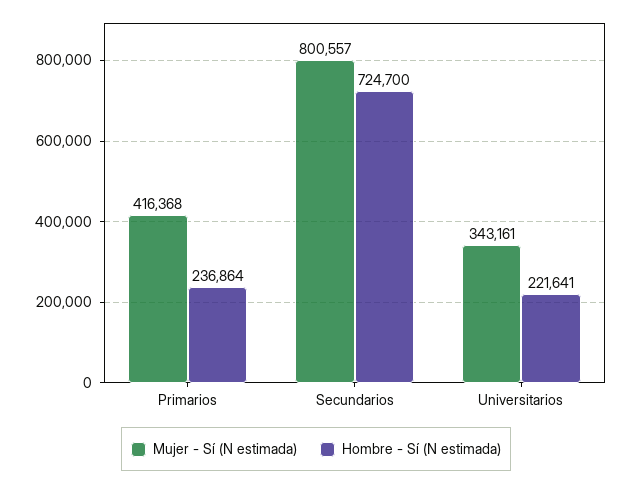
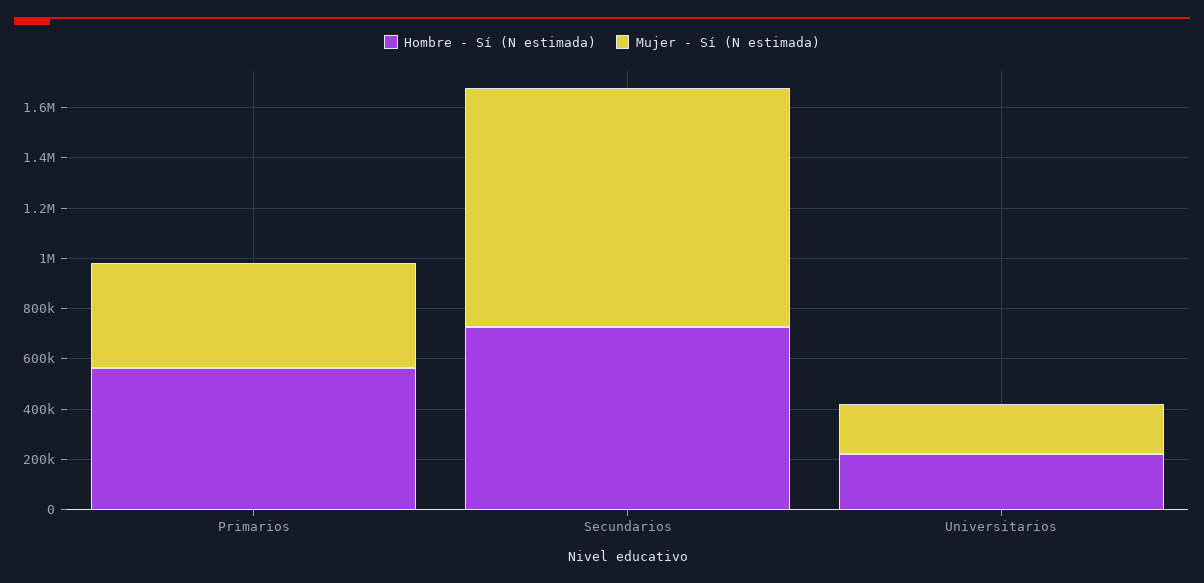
Hombre - Sí (N estimada), Primarios: 236864 -> 550000
Mujer - Sí (N estimada), Secundarios: 800557 -> 950000
Mujer - Sí (N estimada), Universitarios: 343161 -> 200000

